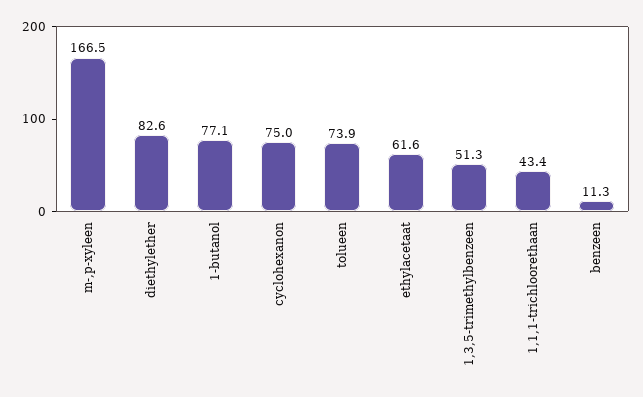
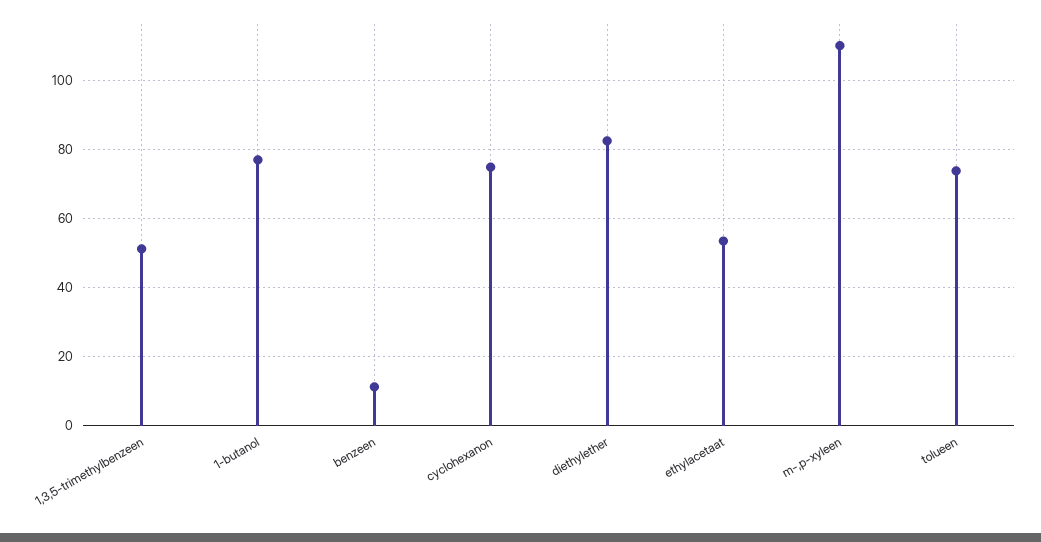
m-,p-xyleen: 166.5 -> 110
ethylacetaat: 61.6 -> 54
1,1,1-trichloorethaan: 43.4 -> none

